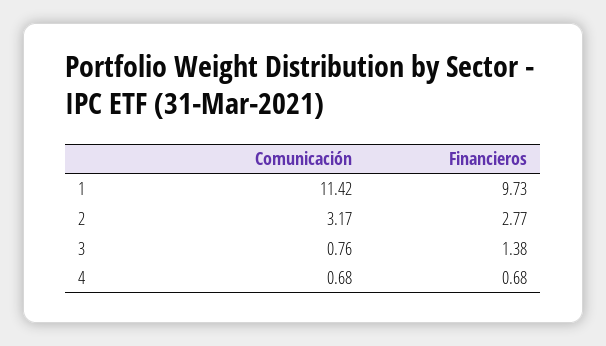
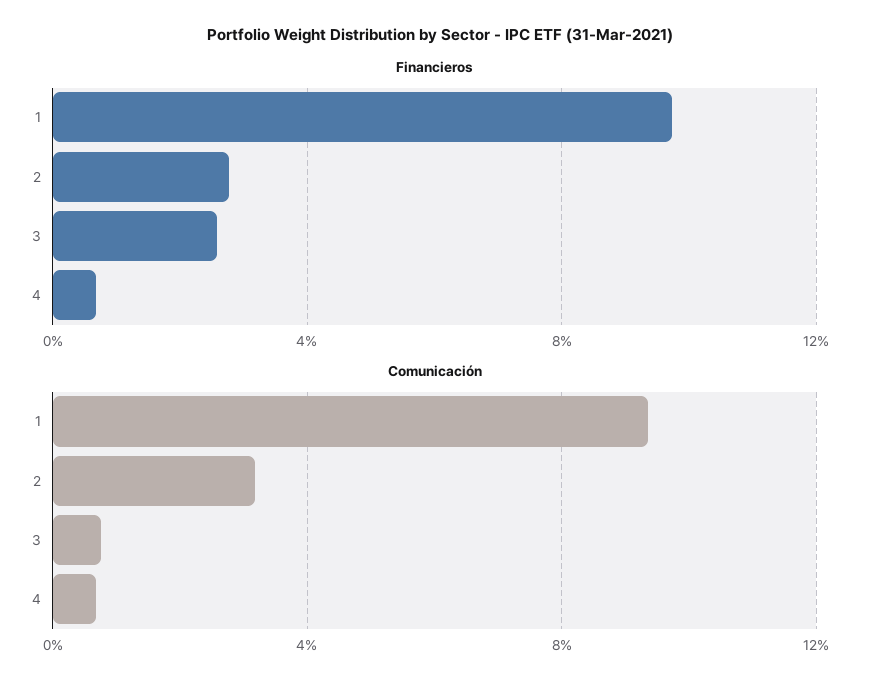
Comunicación, 1: 11.42 -> 9.5
Financieros, 3: 1.38 -> 2.5

